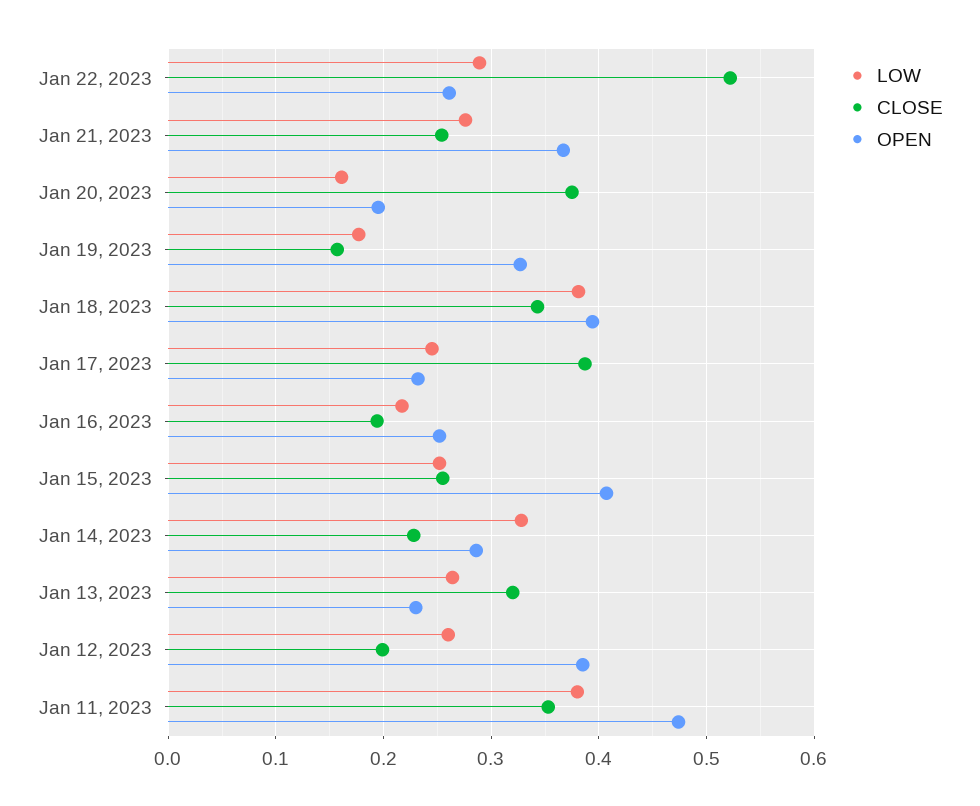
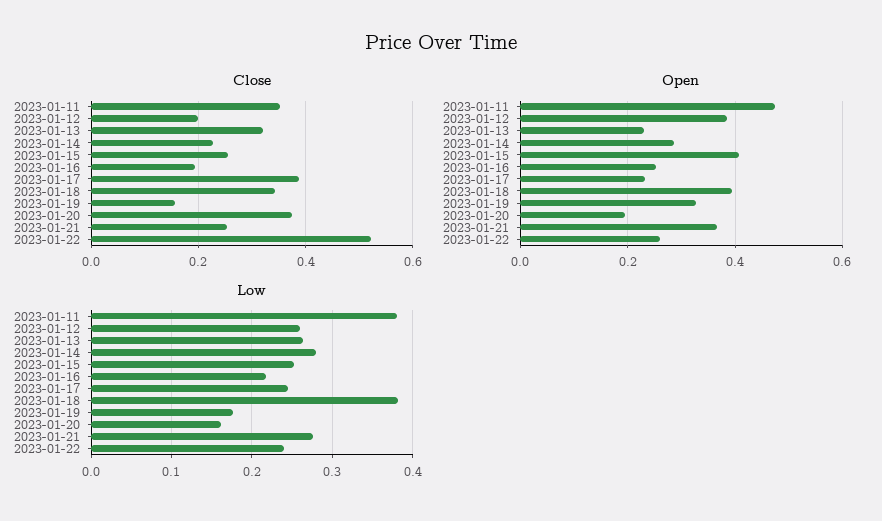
LOW, Jan 22, 2023: 0.29 -> 0.24
LOW, Jan 14, 2023: 0.33 -> 0.28

